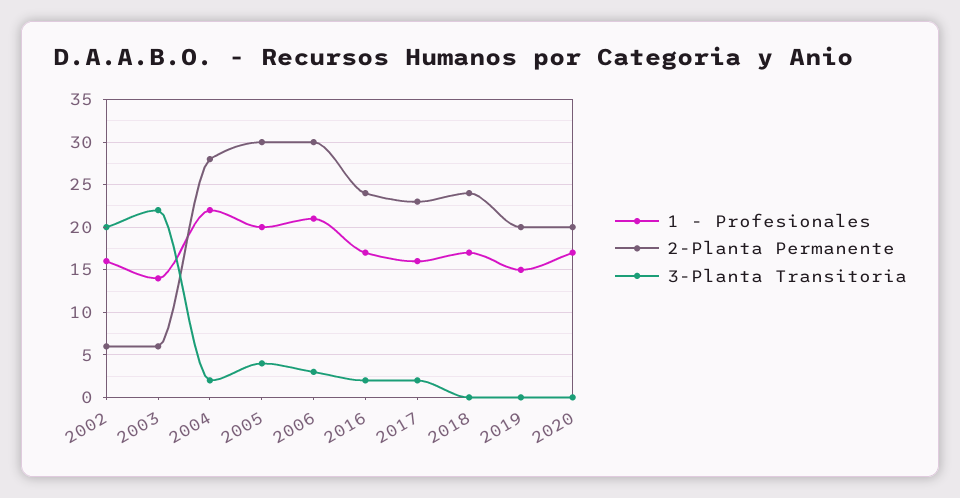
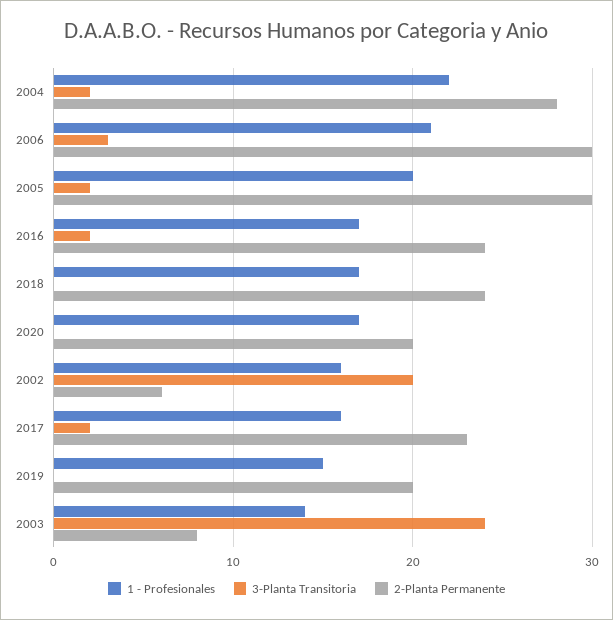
2-Planta Permanente, 2003: 6 -> 8
3-Planta Transitoria, 2003: 22 -> 24
3-Planta Transitoria, 2005: 4 -> 2

